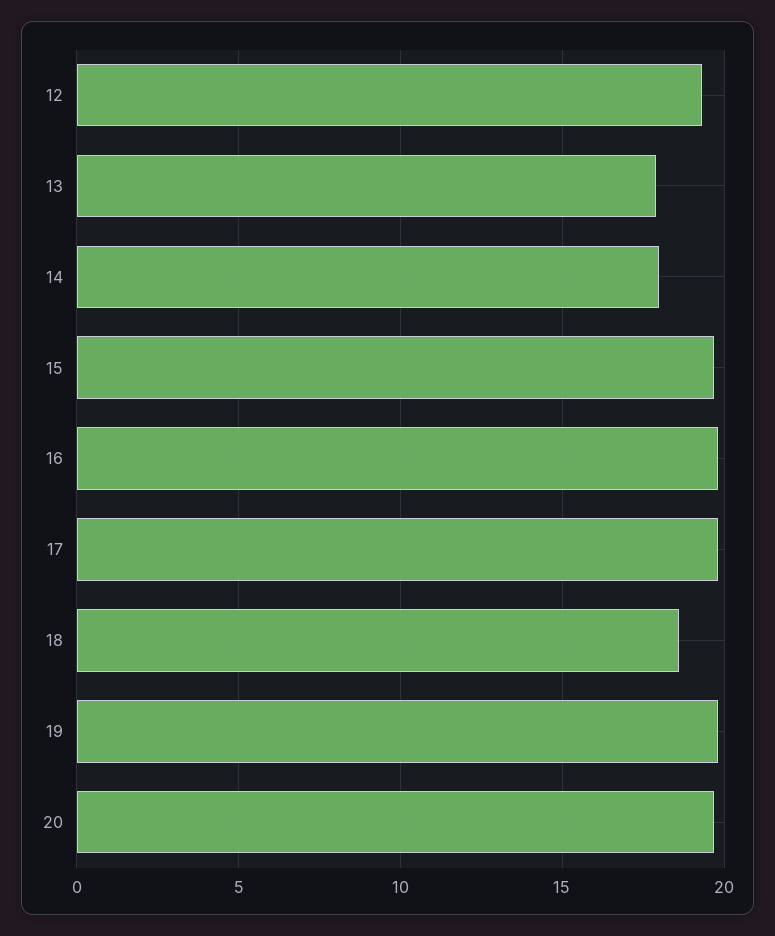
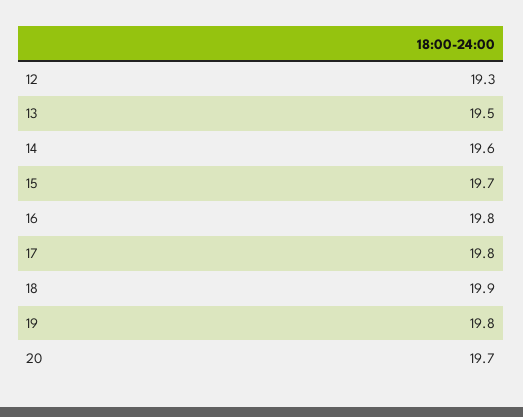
13: 18 -> 19.5
14: 18 -> 19.6
18: 18.5 -> 19.9

